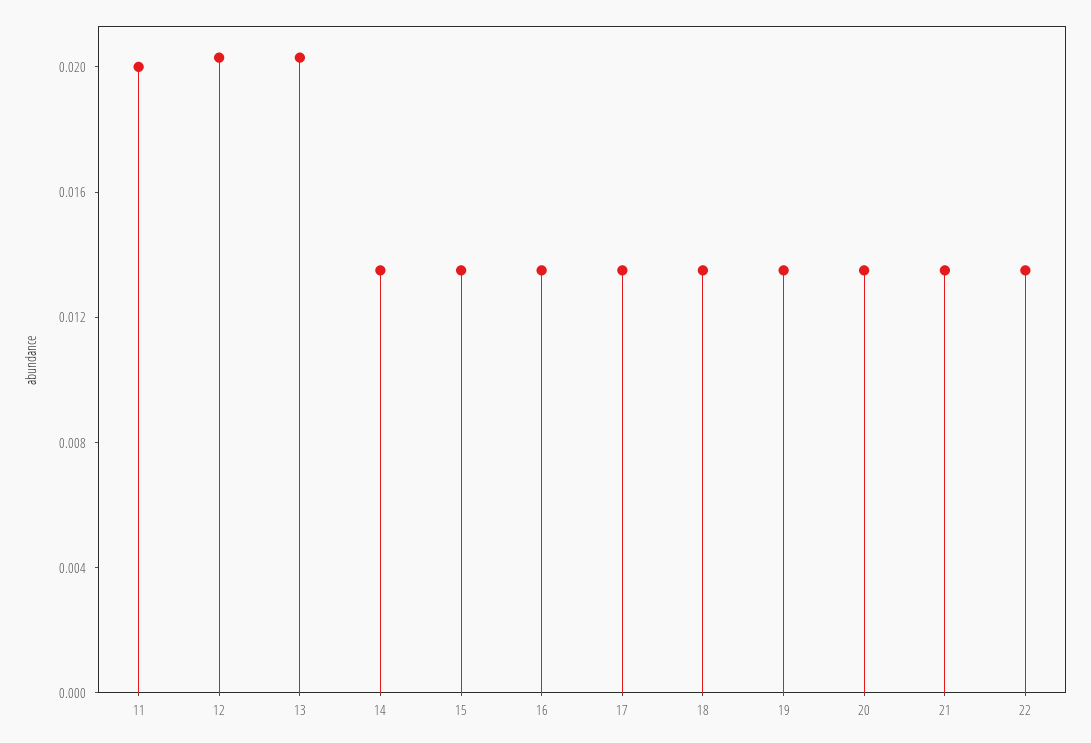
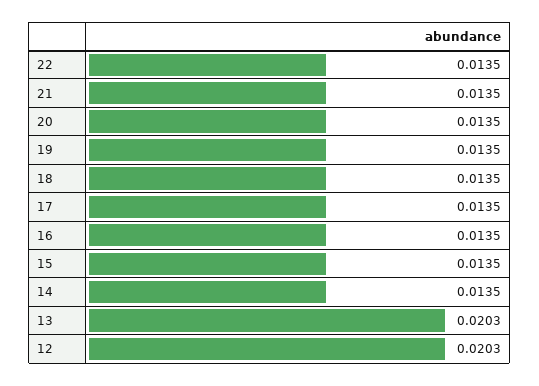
11: 0.02 -> none

